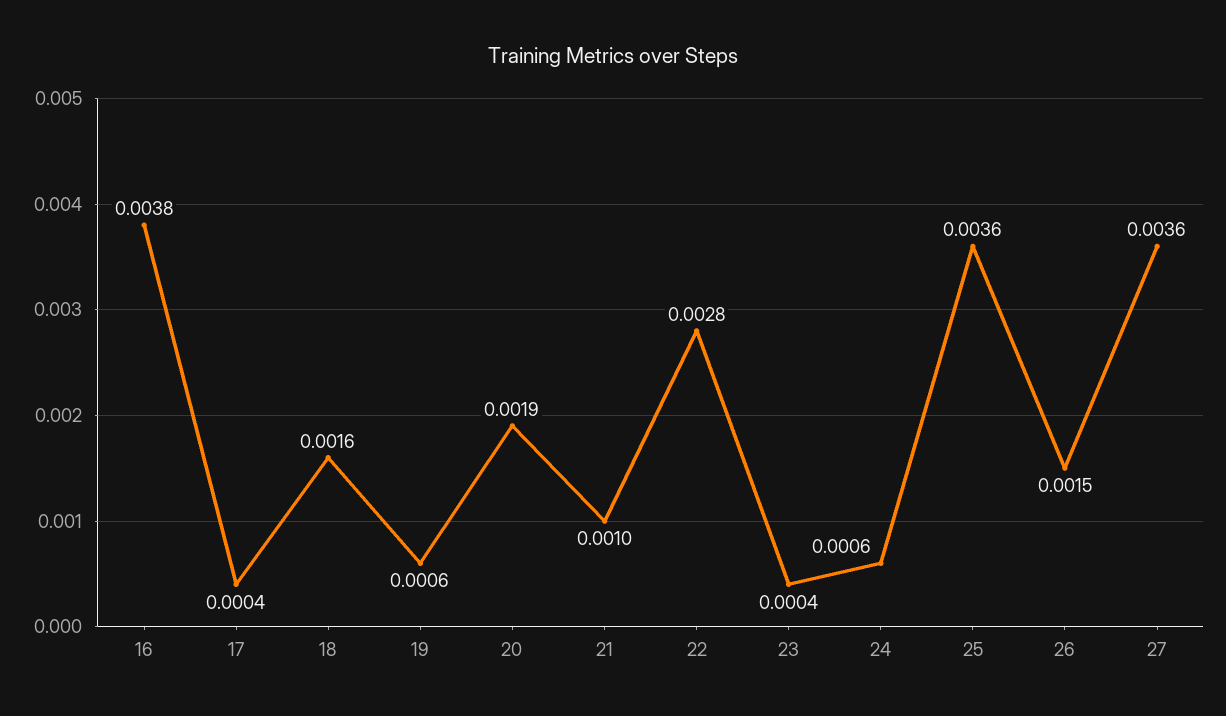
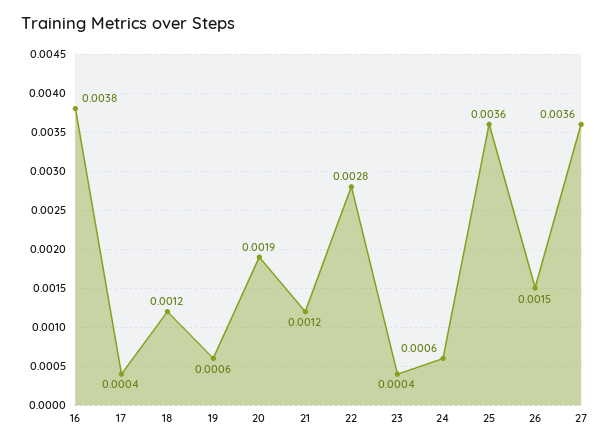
18: 0.0016 -> 0.0012
21: 0.001 -> 0.0012

